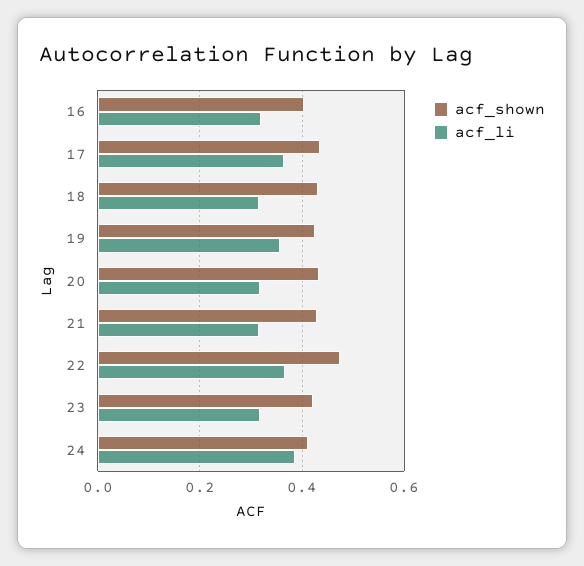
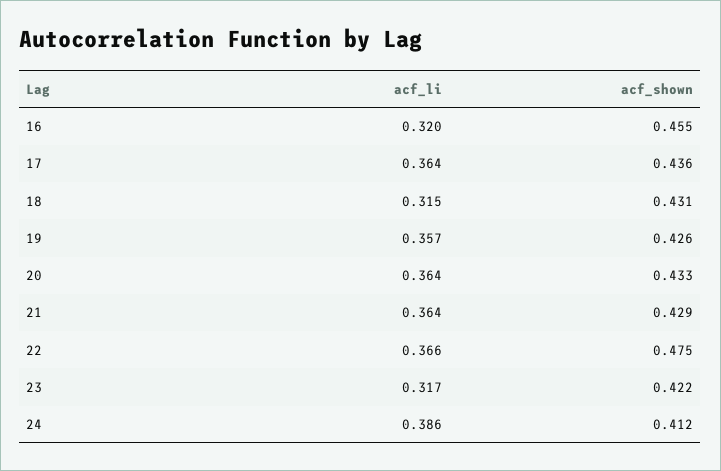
acf_shown, 16: 0.4 -> 0.455
acf_li, 20: 0.32 -> 0.364
acf_li, 21: 0.32 -> 0.364

